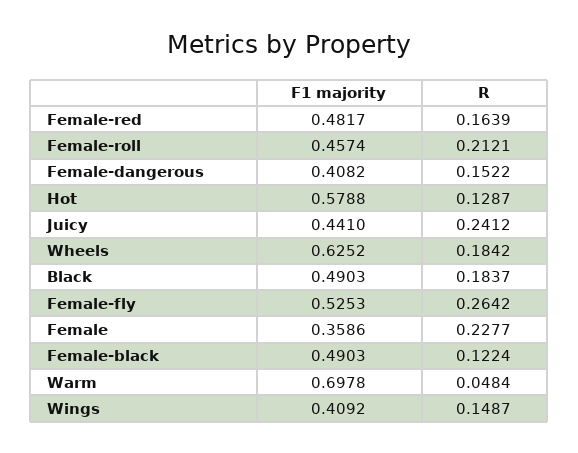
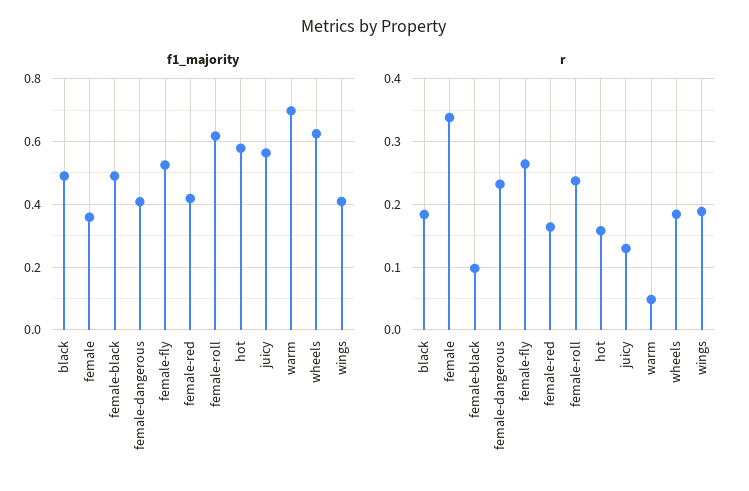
F1 majority, Female-red: 0.4817 -> 0.42
F1 majority, Female-roll: 0.4574 -> 0.62
R, Female-roll: 0.2121 -> 0.24
R, Female-dangerous: 0.1522 -> 0.23
R, Hot: 0.1287 -> 0.16
F1 majority, Juicy: 0.441 -> 0.56
R, Juicy: 0.2412 -> 0.13
R, Female: 0.2277 -> 0.34
R, Female-black: 0.1224 -> 0.1
R, Wings: 0.1487 -> 0.19

